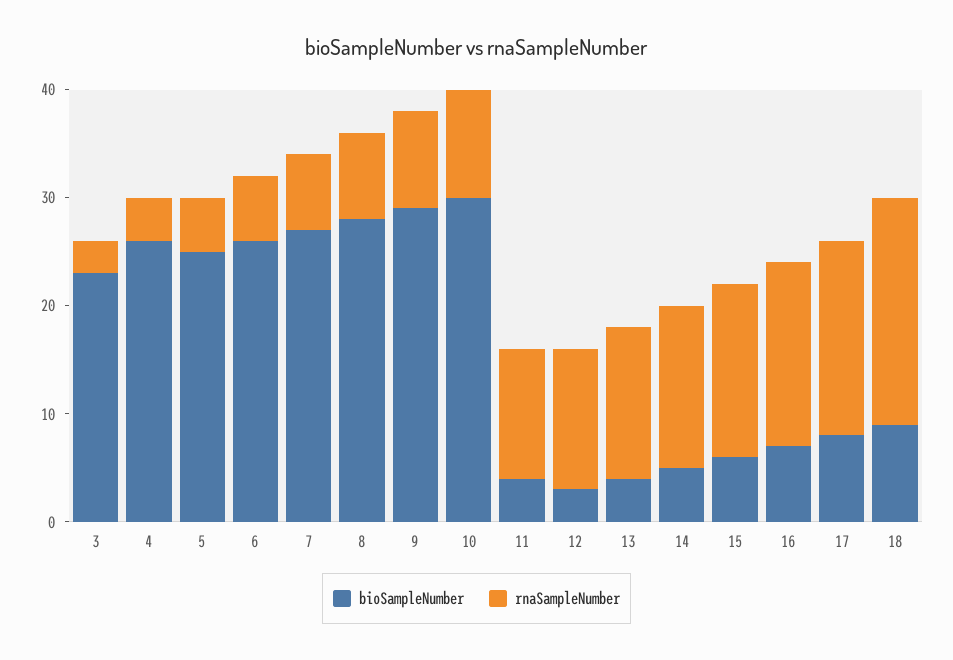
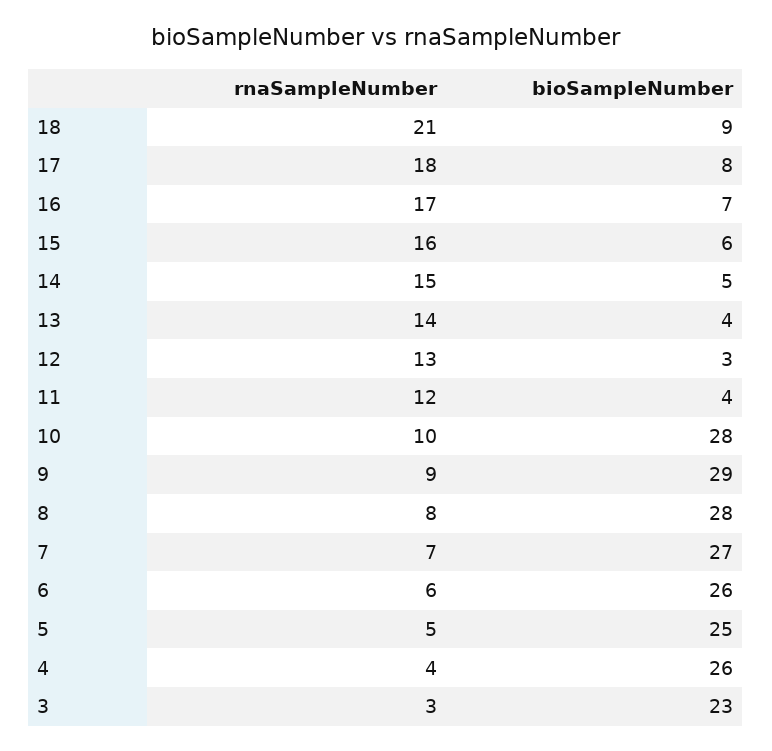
bioSampleNumber, 10: 30 -> 28

